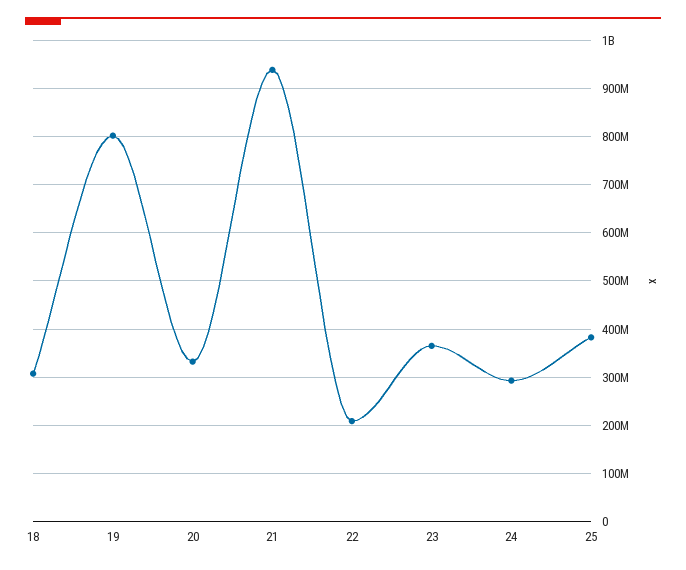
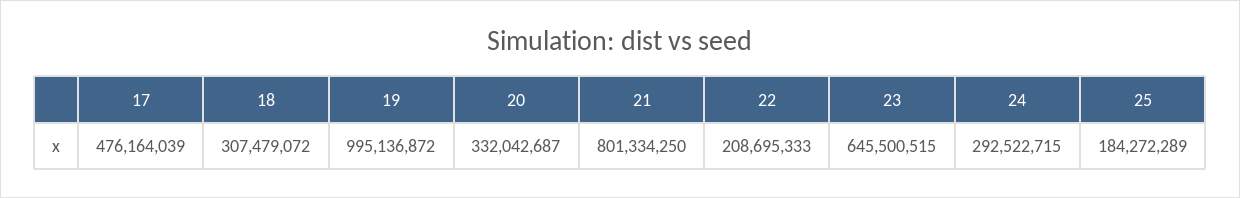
19: 800000000 -> 995136872
21: 940000000 -> 801334250
23: 360000000 -> 645500515
25: 380000000 -> 184272289
17: none -> 476164039

